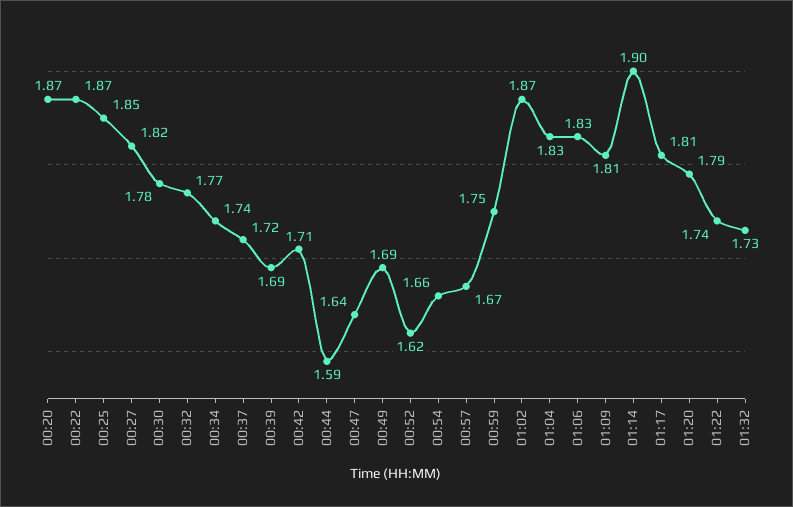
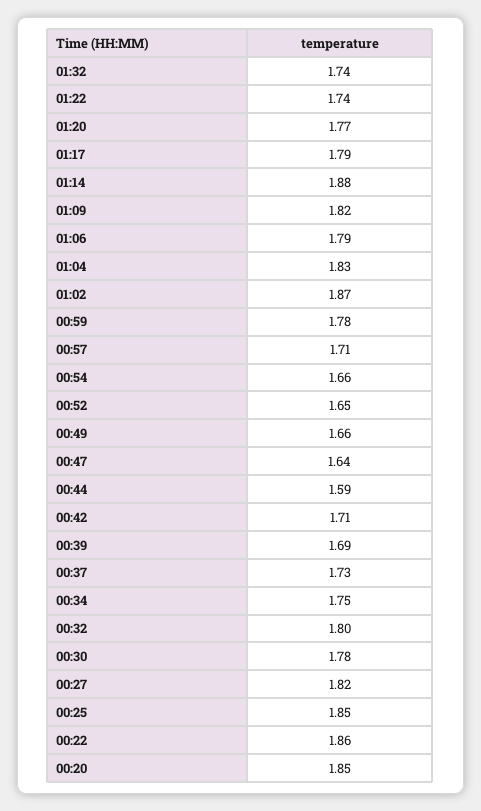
00:20: 1.87 -> 1.85
00:22: 1.87 -> 1.86
00:32: 1.77 -> 1.8
00:34: 1.74 -> 1.75
00:37: 1.72 -> 1.73
00:49: 1.69 -> 1.66
00:52: 1.62 -> 1.65
00:57: 1.67 -> 1.71
00:59: 1.75 -> 1.78
01:06: 1.83 -> 1.79
01:09: 1.81 -> 1.82
01:14: 1.9 -> 1.88
01:17: 1.81 -> 1.79
01:20: 1.79 -> 1.77
01:32: 1.73 -> 1.74

